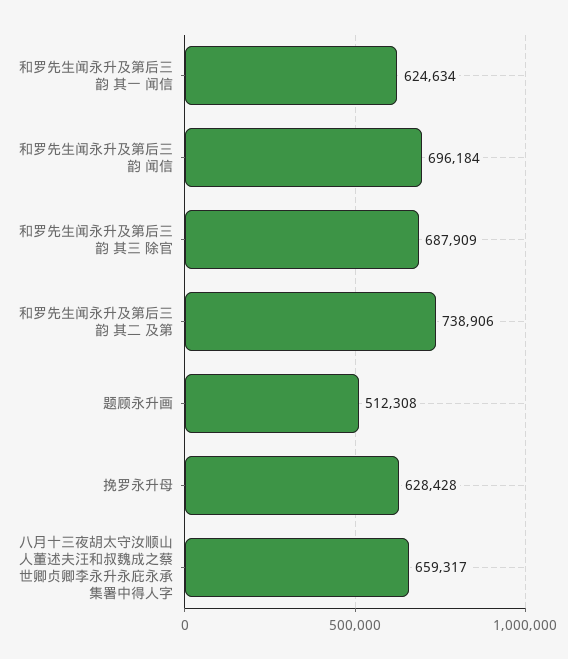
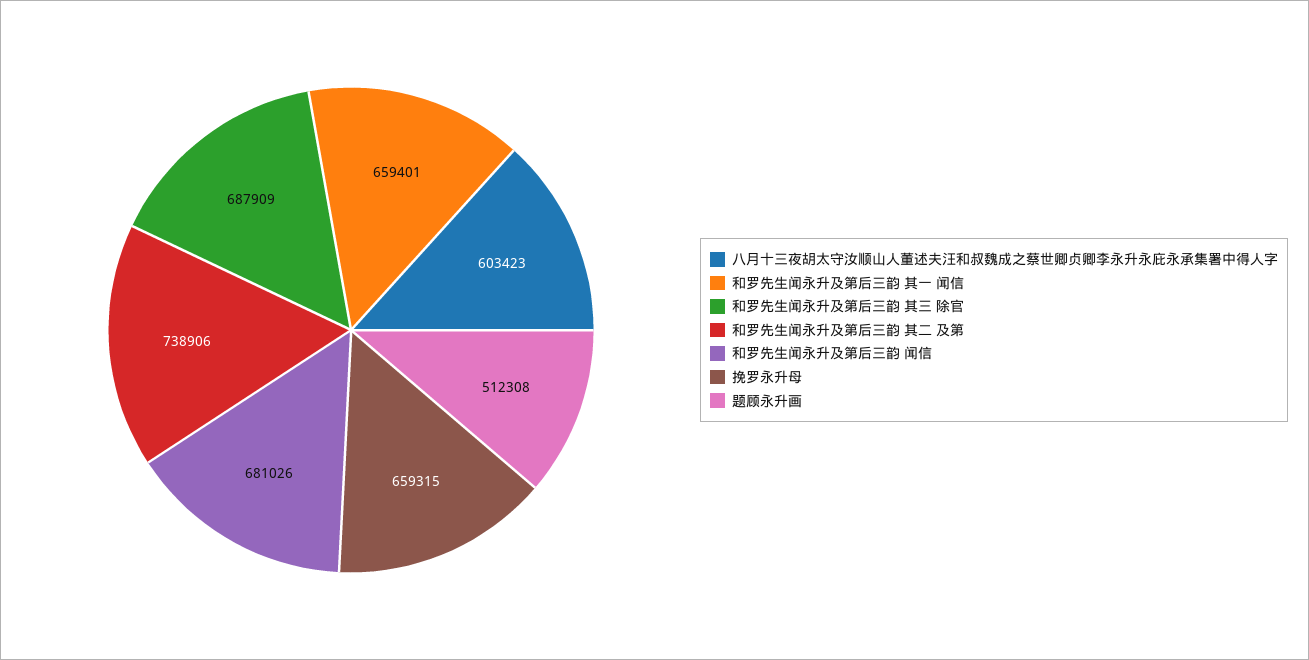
和罗先生闻永升及第后三韵 其一 闻信: 624634 -> 659401
和罗先生闻永升及第后三韵 闻信: 696184 -> 681026
挽罗永升母: 628428 -> 659315
八月十三夜胡太守汝顺山人董述夫汪和叔魏成之蔡世卿贞卿李永升永庇永承集署中得人字: 659317 -> 603423

